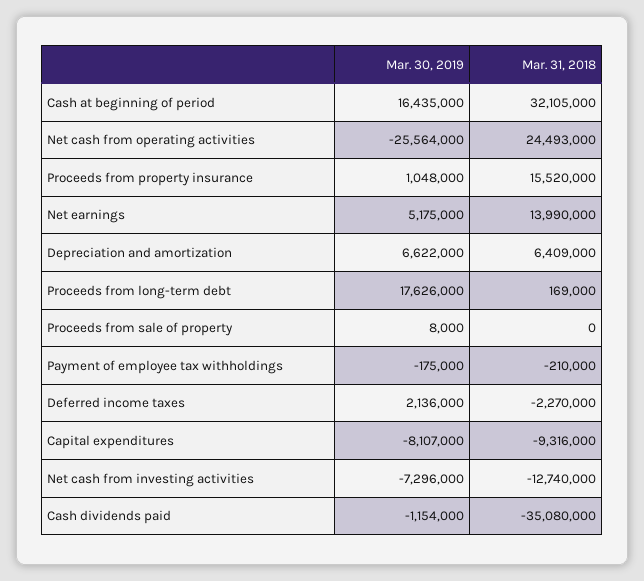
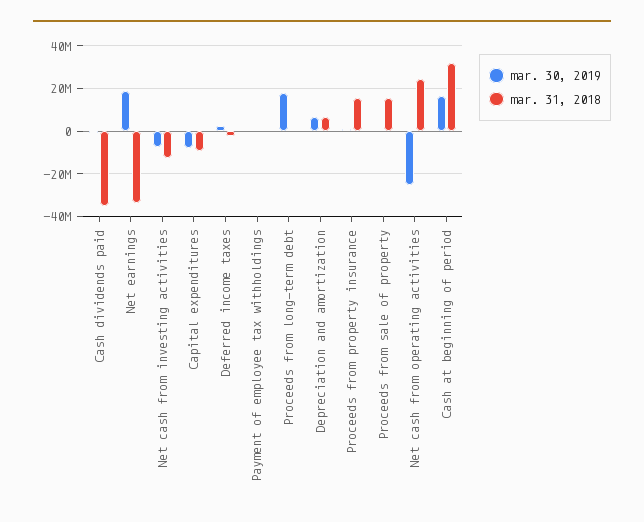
Mar. 30, 2019, Net earnings: 5175000 -> 20000000
Mar. 31, 2018, Net earnings: 13990000 -> -35000000
Mar. 31, 2018, Proceeds from sale of property: 0 -> 15000000

